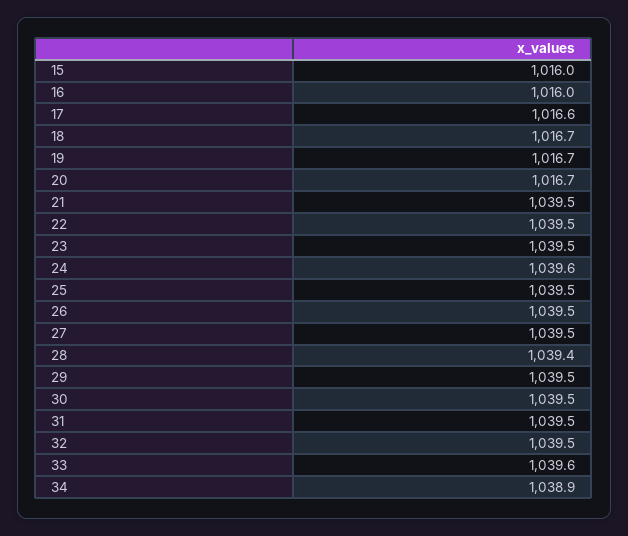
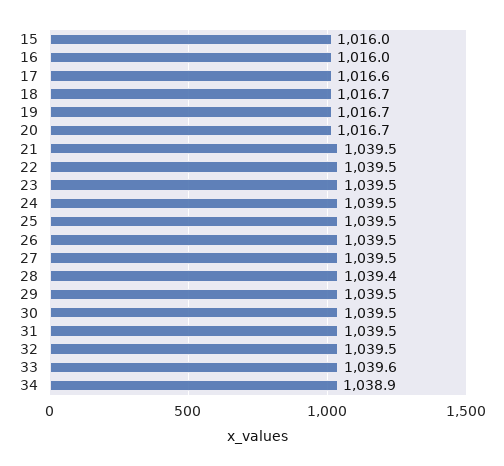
24: 1039.6 -> 1039.5

